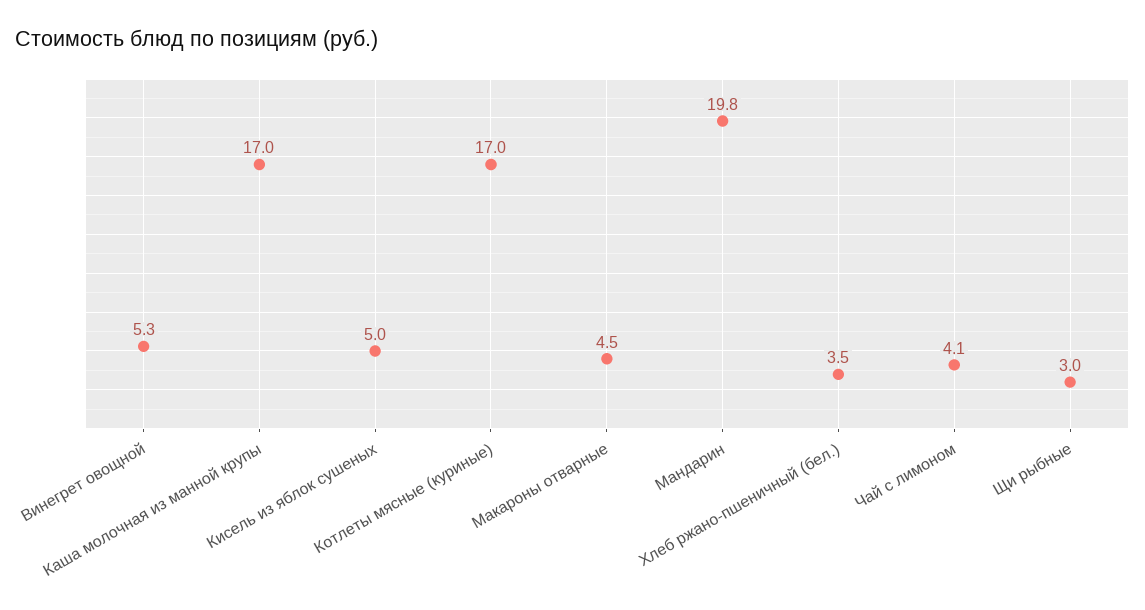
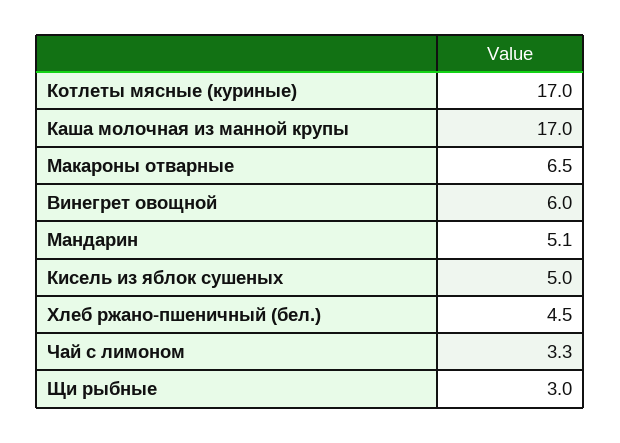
Винегрет овощной: 5.3 -> 6
Макароны отварные: 4.5 -> 6.5
Мандарин: 19.8 -> 5.1
Хлеб ржано-пшеничный (бел.): 3.5 -> 4.5
Чай с лимоном: 4.1 -> 3.3

